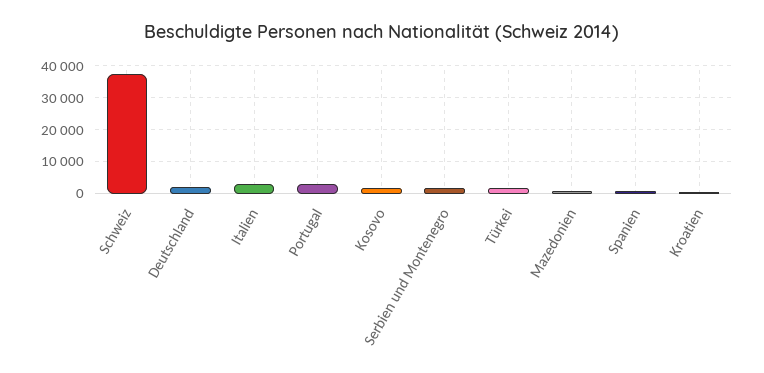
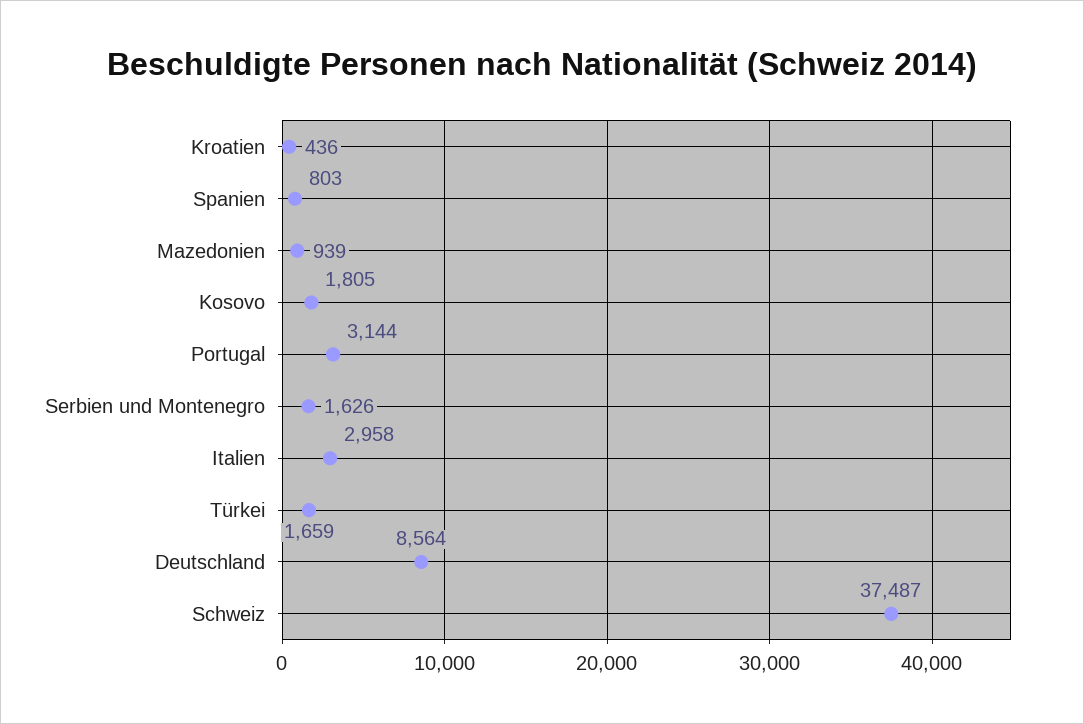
Deutschland: 2000 -> 8564

